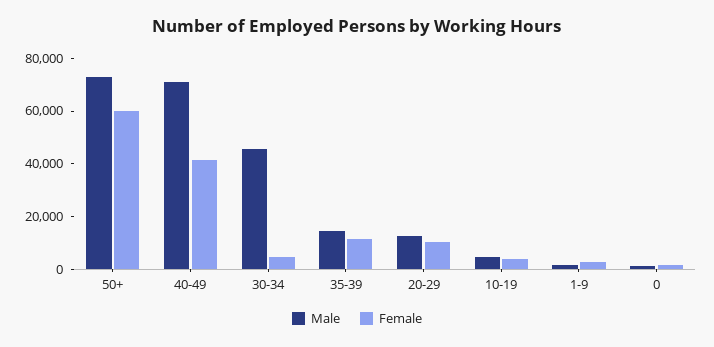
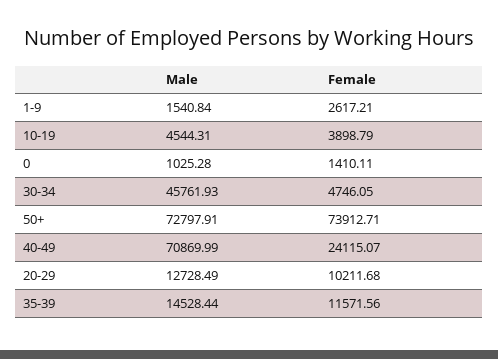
Female, 50+: 60000 -> 73912.71
Female, 40-49: 40000 -> 24115.07

